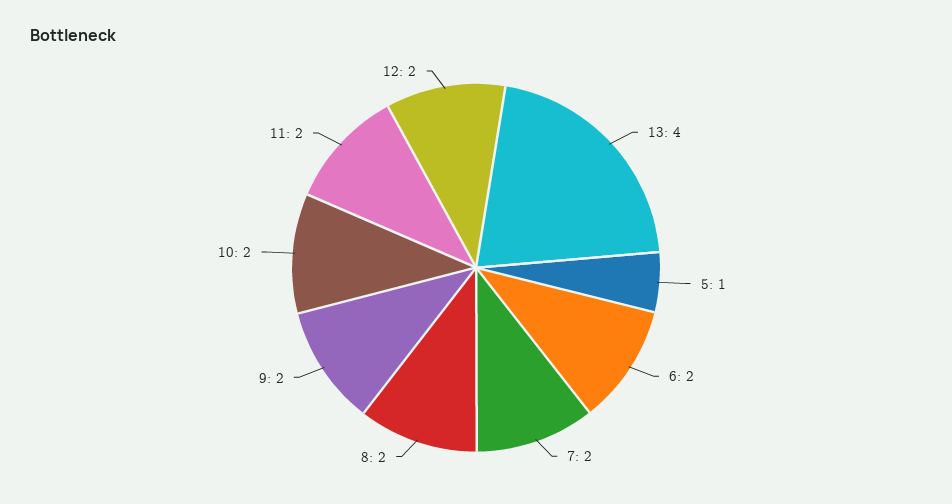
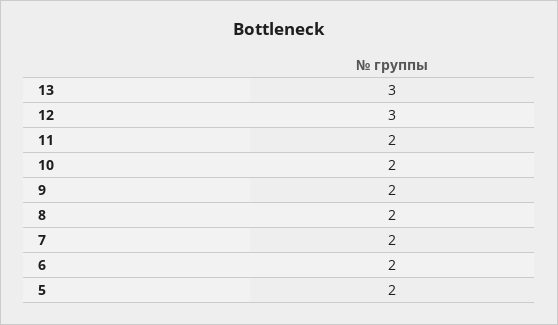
13: 4 -> 3
5: 1 -> 2
12: 2 -> 3

